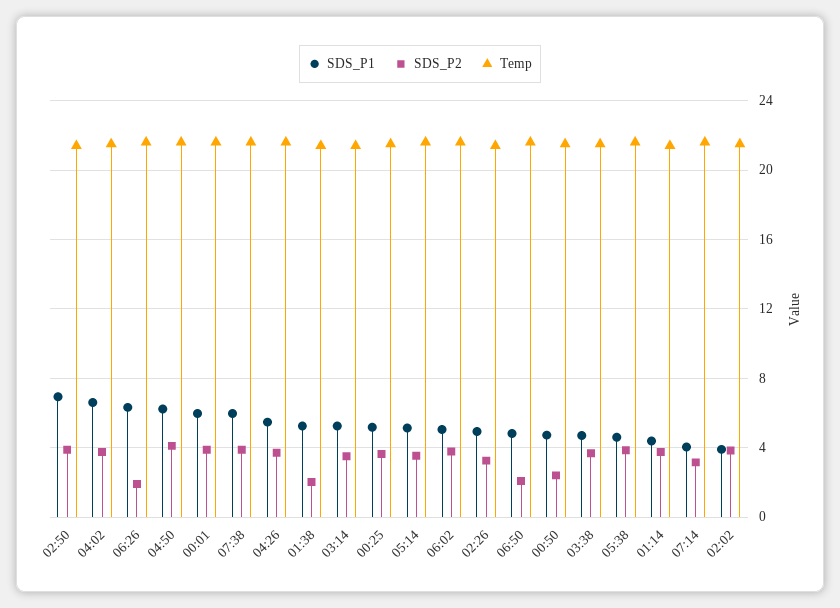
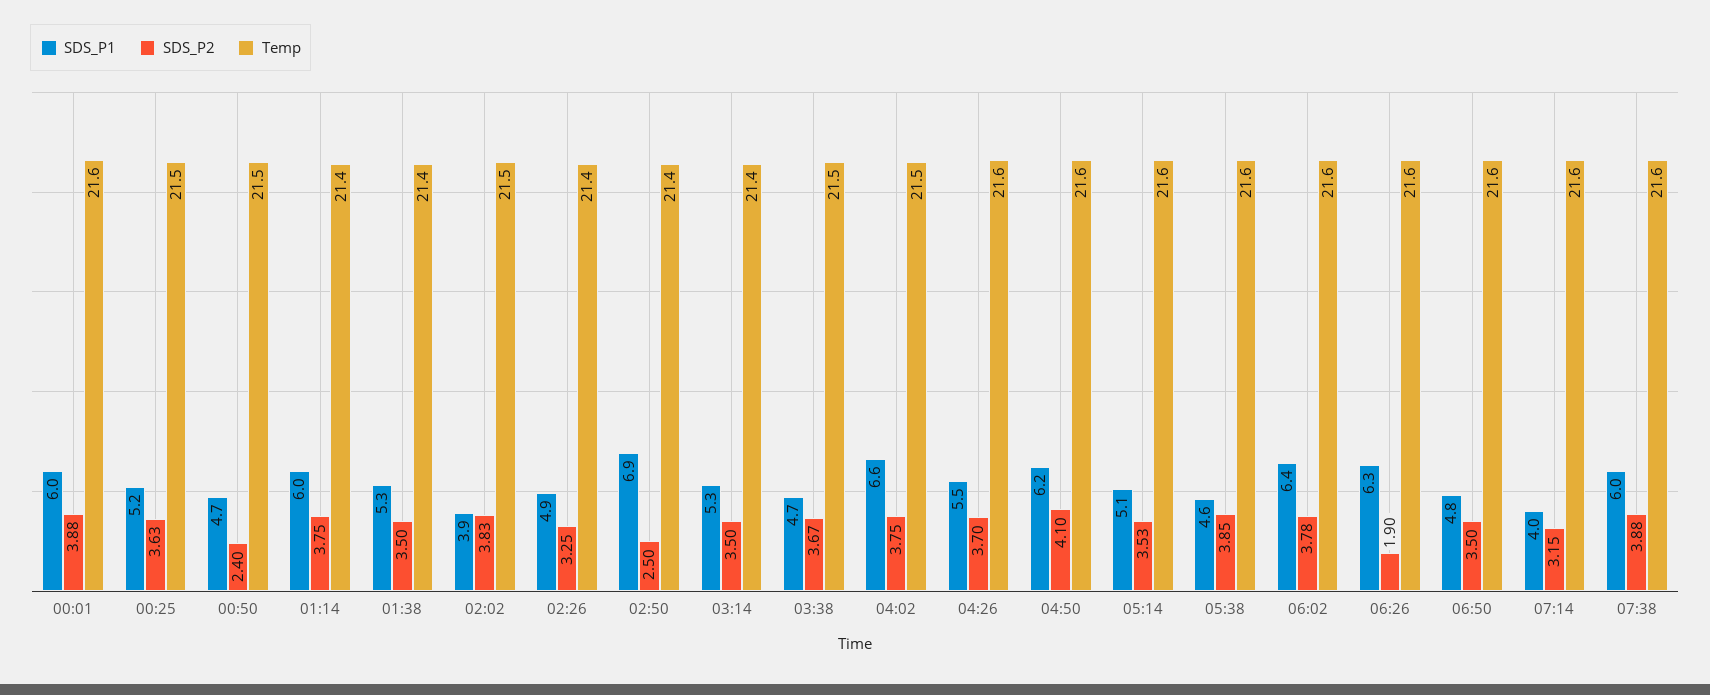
SDS_P2, 02:50: 4 -> 2.5
SDS_P2, 01:38: 2 -> 3.5
SDS_P1, 06:02: 5 -> 6.4
SDS_P2, 06:50: 2 -> 3.5
SDS_P1, 01:14: 4.5 -> 6

